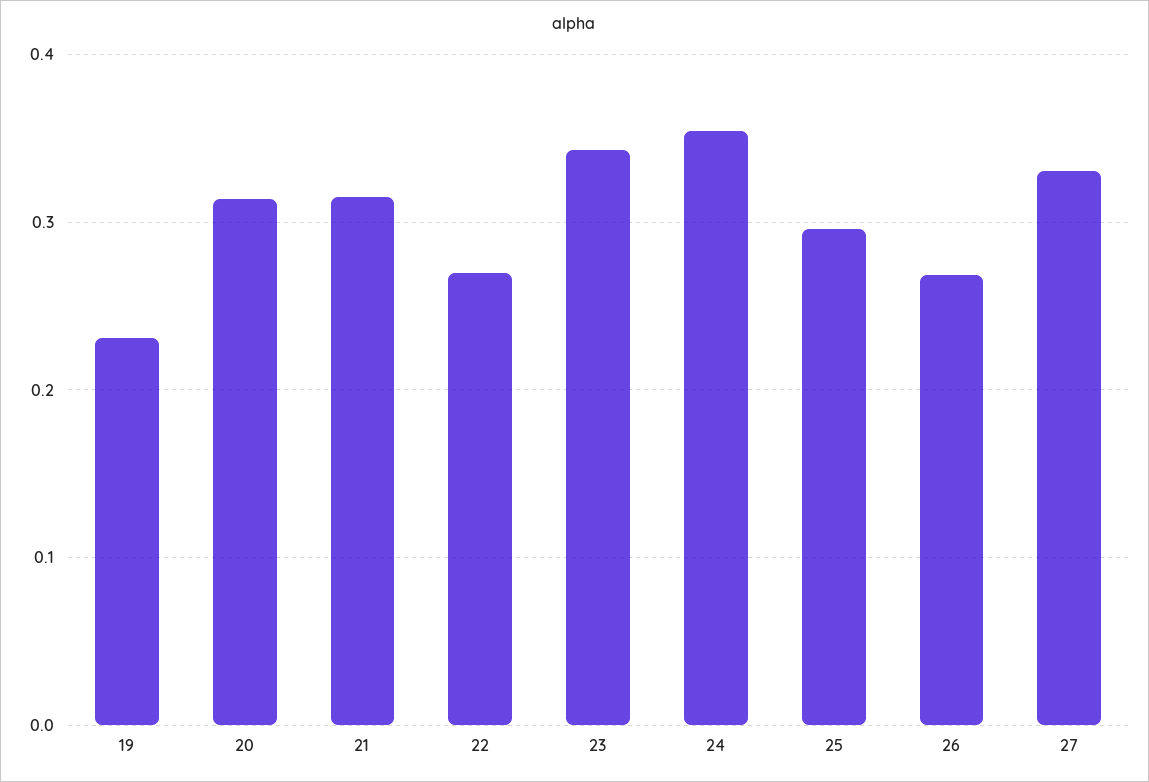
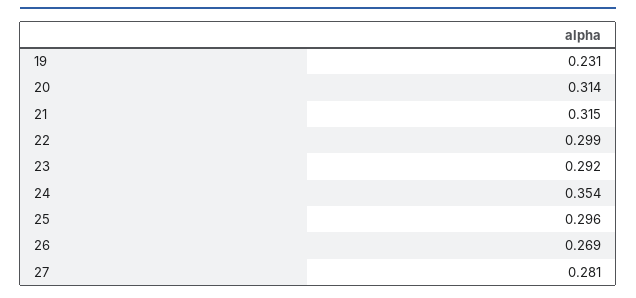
22: 0.27 -> 0.299
23: 0.34 -> 0.292
27: 0.33 -> 0.281

